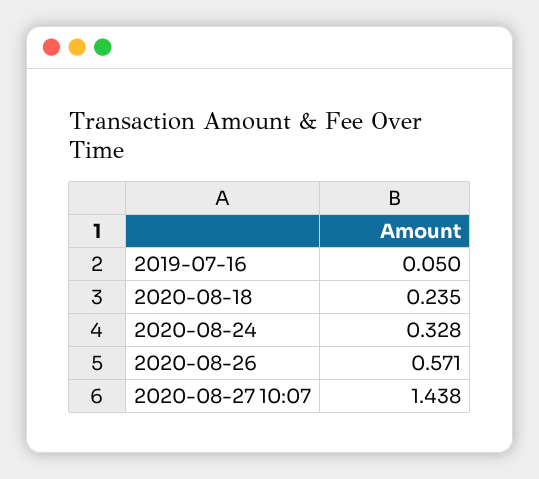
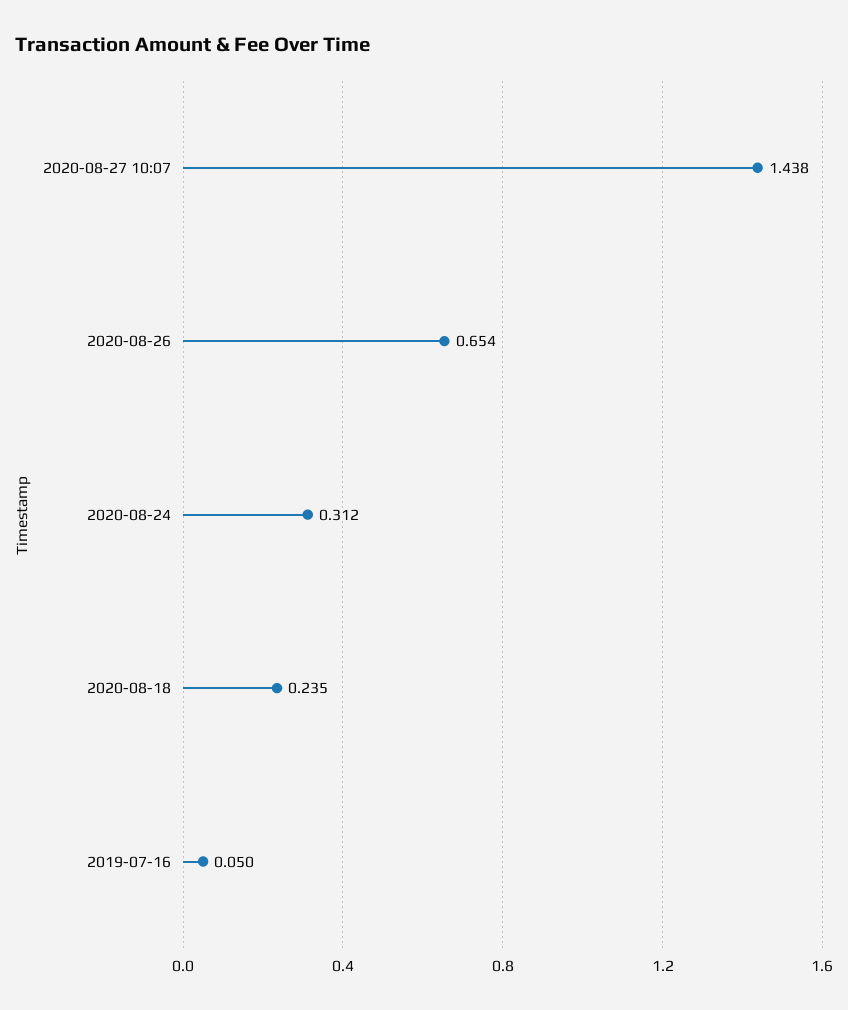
2020-08-24: 0.328 -> 0.312
2020-08-26: 0.571 -> 0.654

